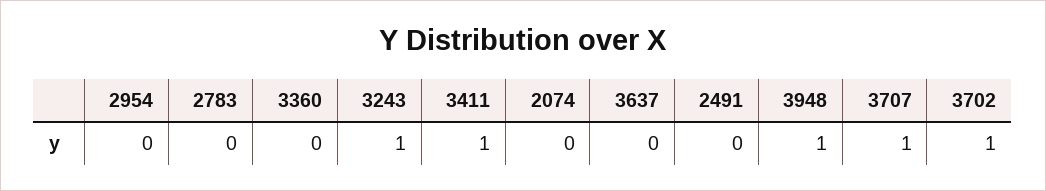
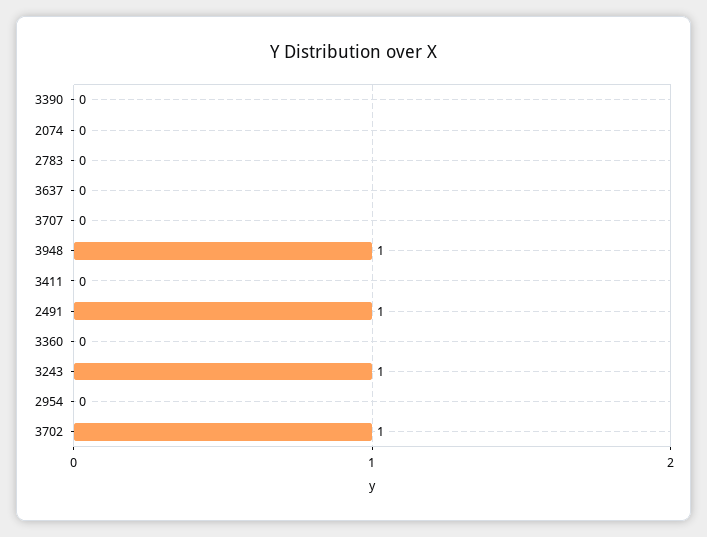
3411: 1 -> 0
2491: 0 -> 1
3707: 1 -> 0
3390: none -> 0

